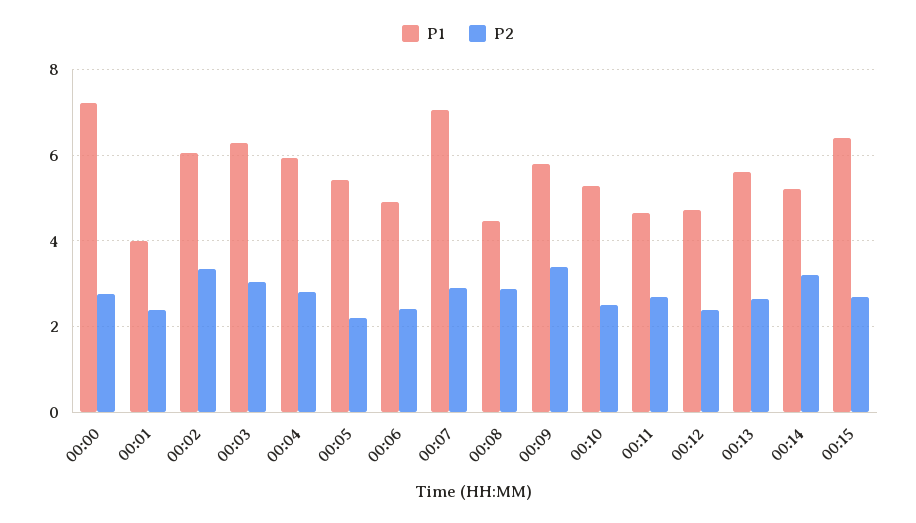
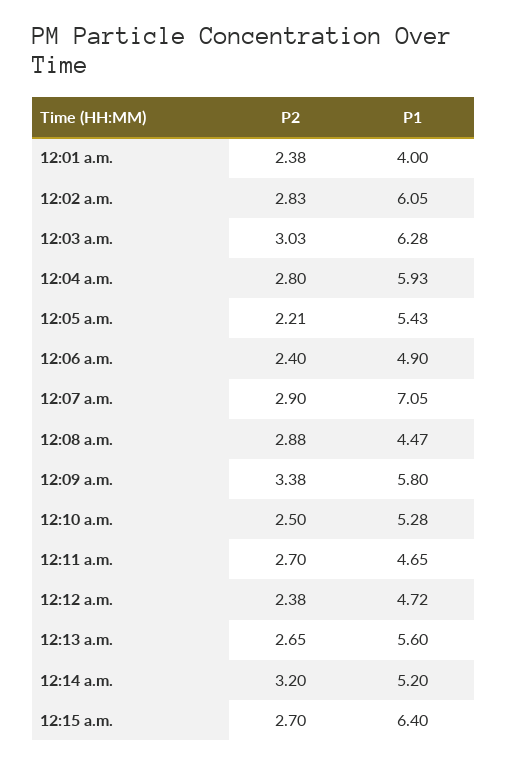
P1, 00:00: 7.2 -> none
P2, 00:00: 2.8 -> none
P2, 00:02: 3.4 -> 2.83

